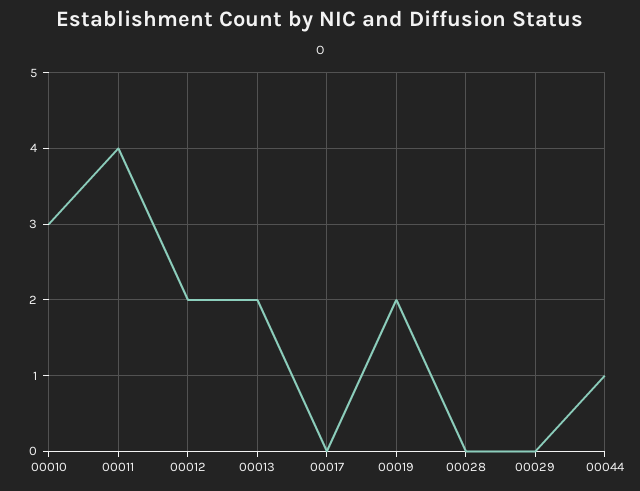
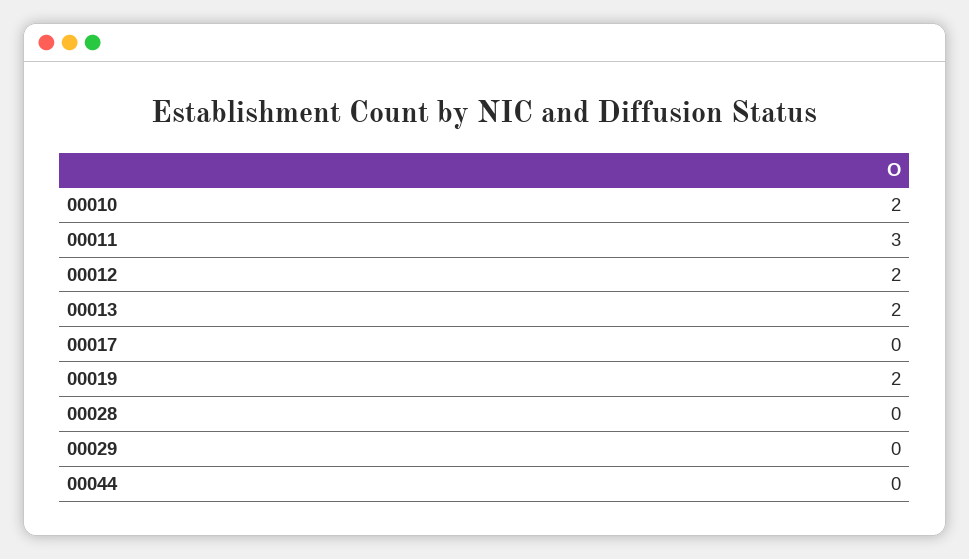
00010: 3 -> 2
00011: 4 -> 3
00044: 1 -> 0

